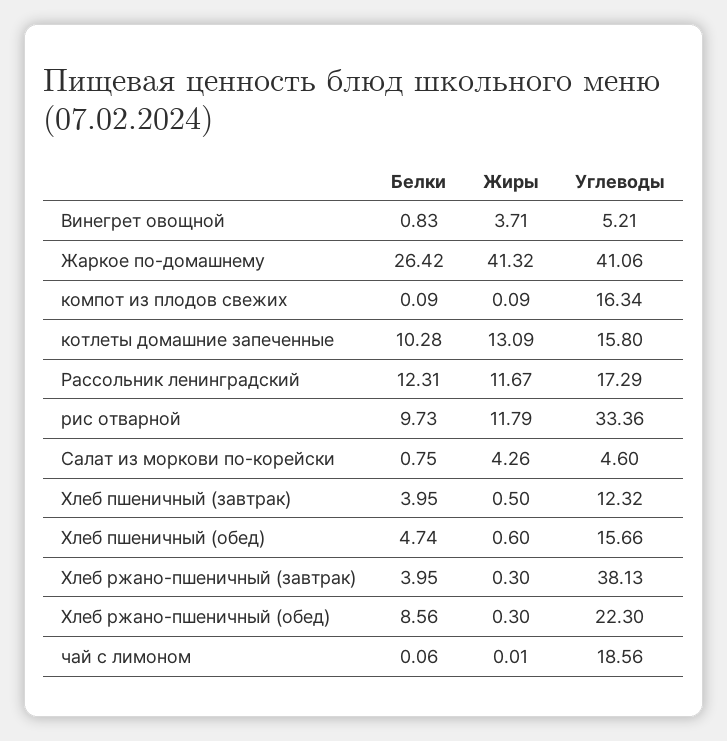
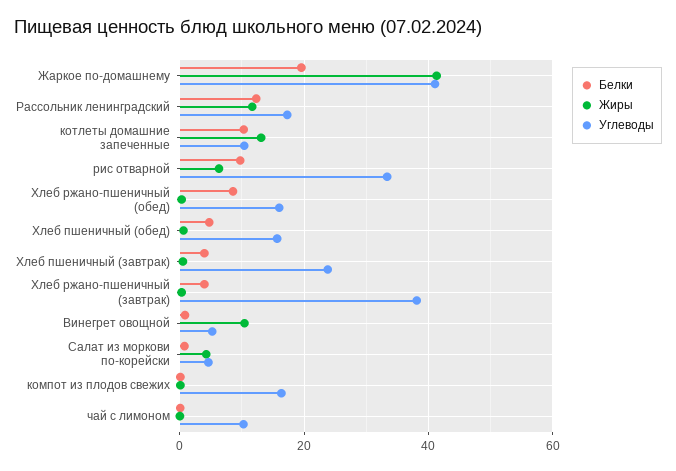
Жиры, Винегрет овощной: 3.71 -> 10
Белки, Жаркое по-домашнему: 26.42 -> 20
Углеводы, котлеты домашние запеченные: 15.8 -> 10
Жиры, рис отварной: 11.79 -> 6
Углеводы, Хлеб пшеничный (завтрак): 12.32 -> 24
Углеводы, Хлеб ржано-пшеничный (обед): 22.3 -> 16
Углеводы, чай с лимоном: 18.56 -> 10

